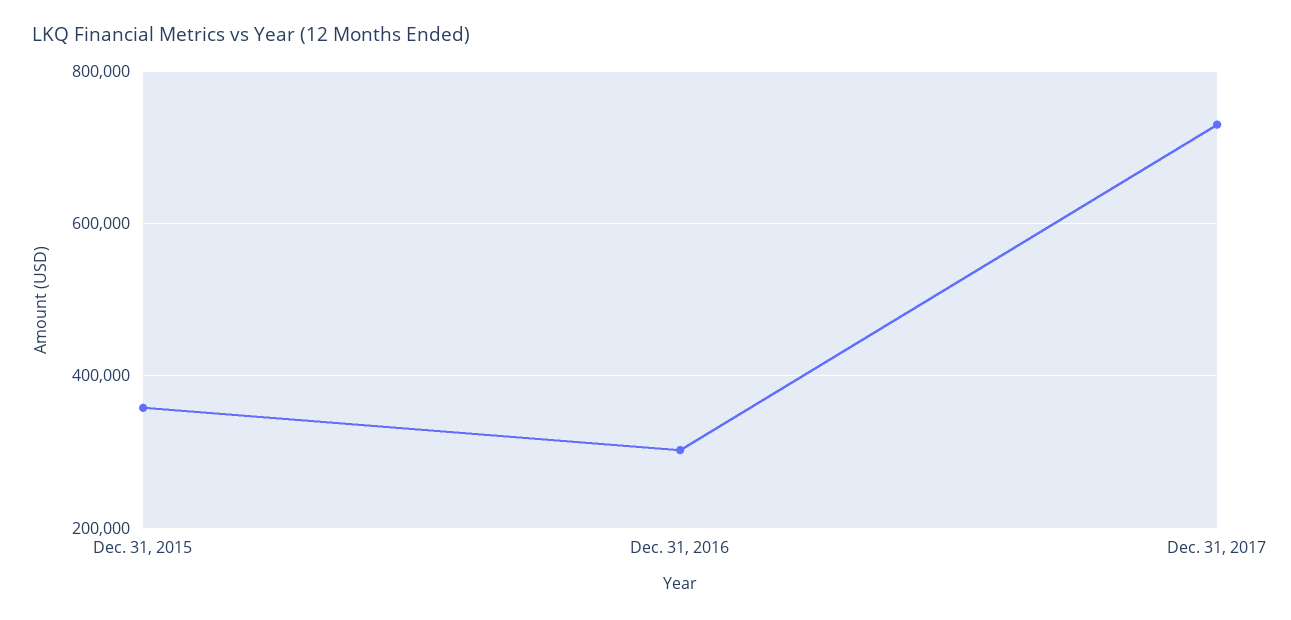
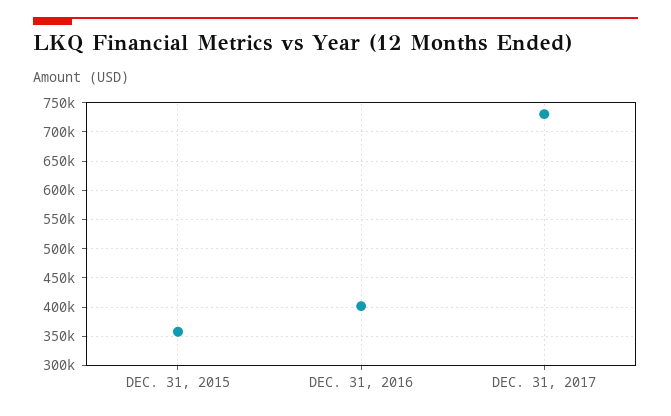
Dec. 31, 2016: 300000 -> 400000

